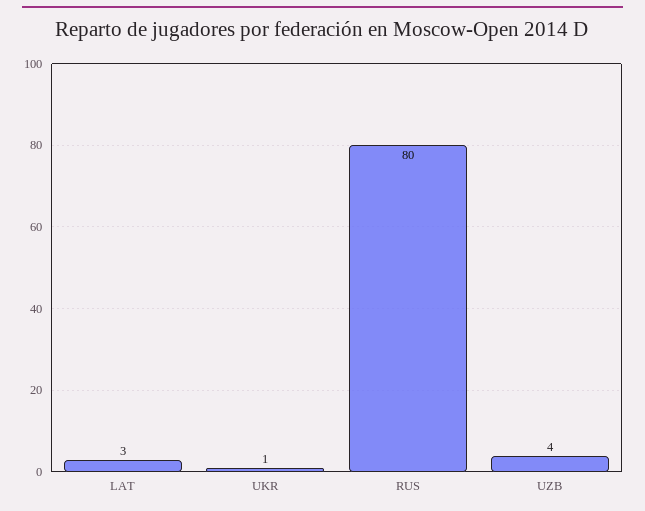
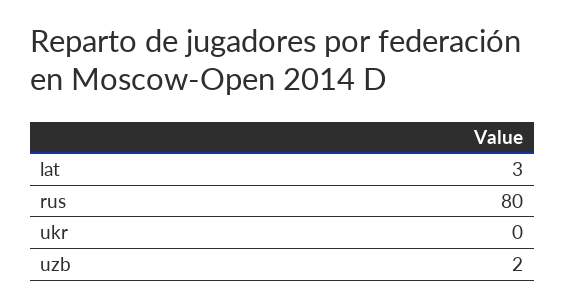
UKR: 1 -> 0
UZB: 4 -> 2

